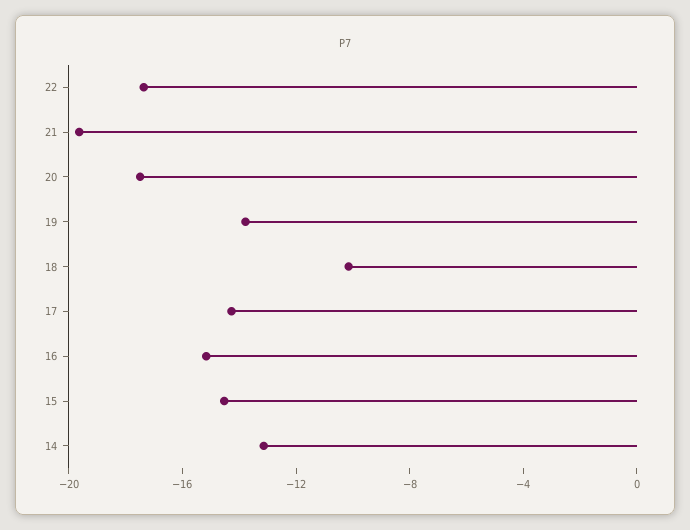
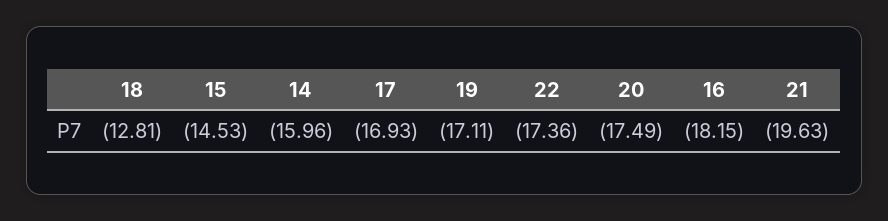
19: -14 -> -17.11
18: -10 -> -12.81
17: -14 -> -16.93
16: -15 -> -18.15
14: -13 -> -15.96

